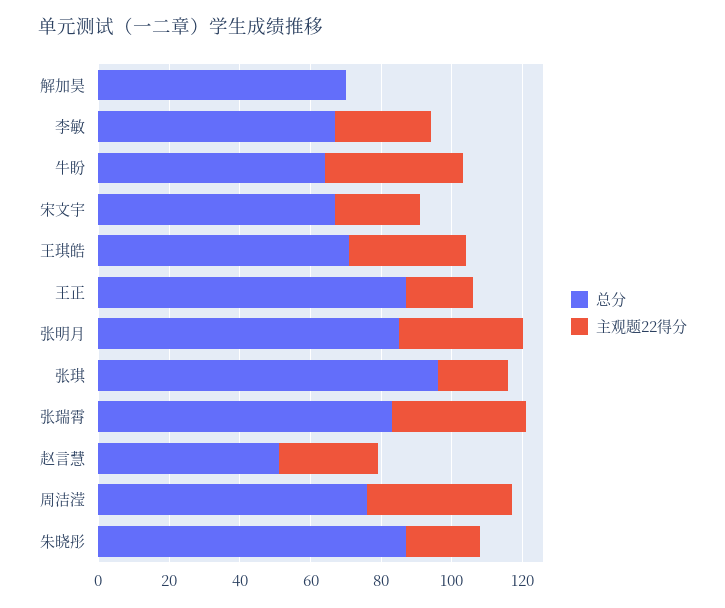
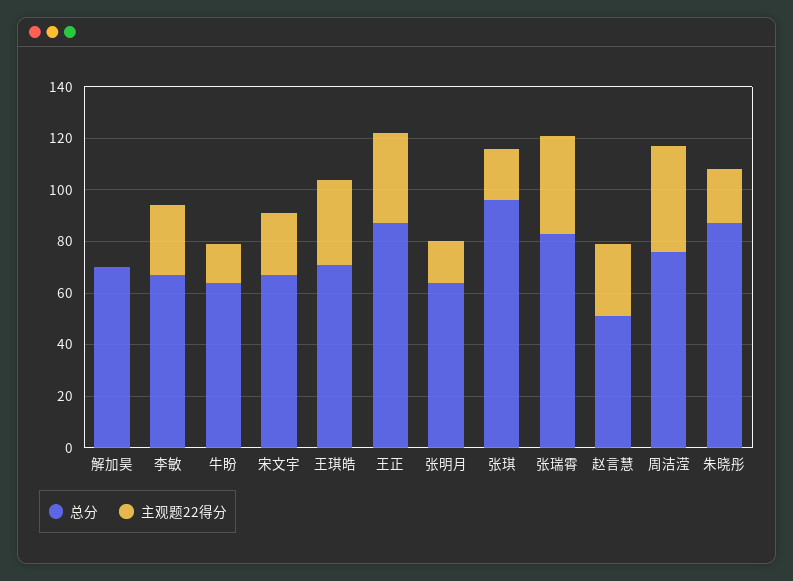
主观题22得分, 牛盼: 40 -> 15
主观题22得分, 王正: 20 -> 35
总分, 张明月: 85 -> 65
主观题22得分, 张明月: 35 -> 15

